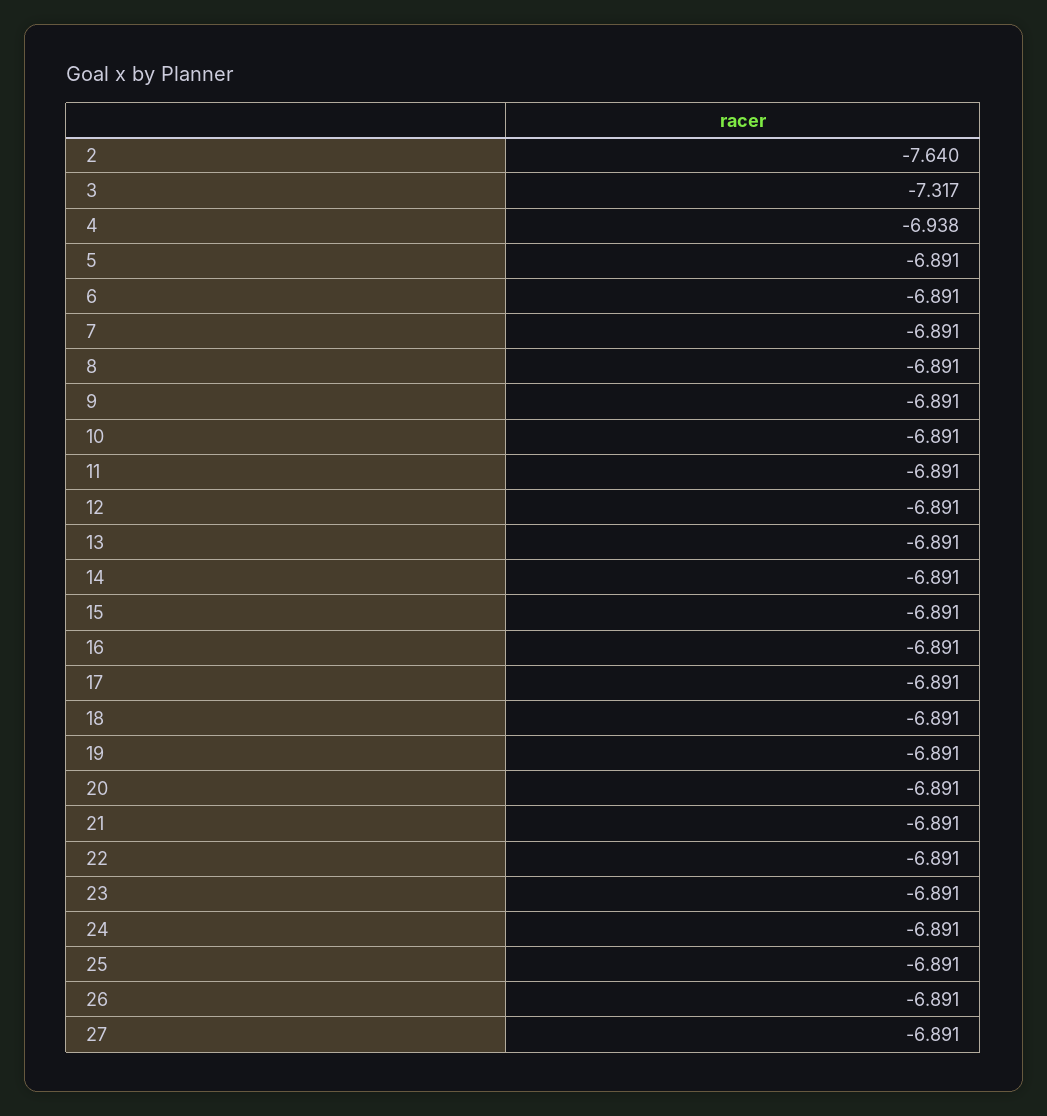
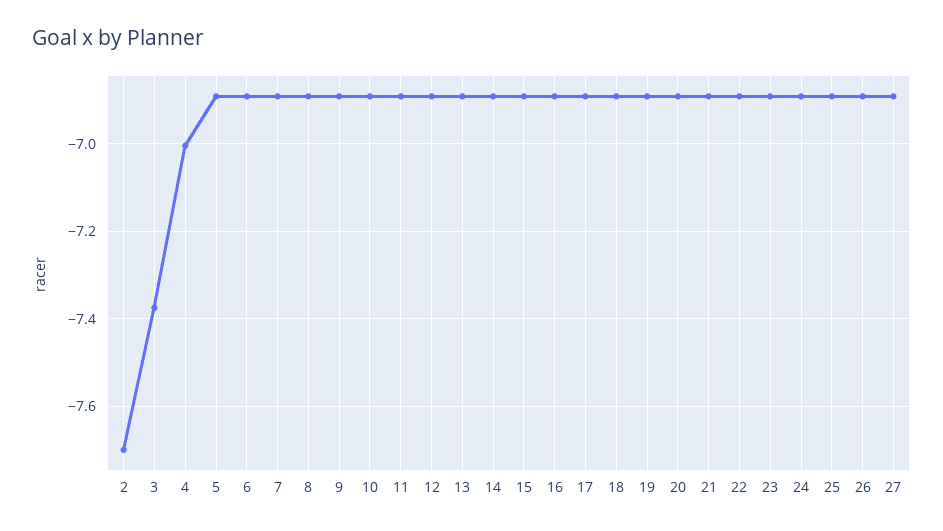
2: -7.64 -> -7.7
3: -7.317 -> -7.38
4: -6.938 -> -7

